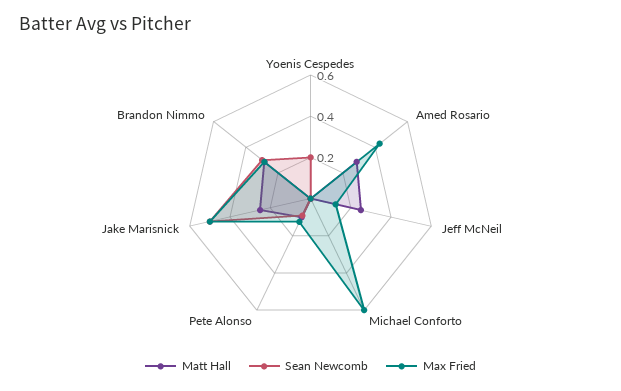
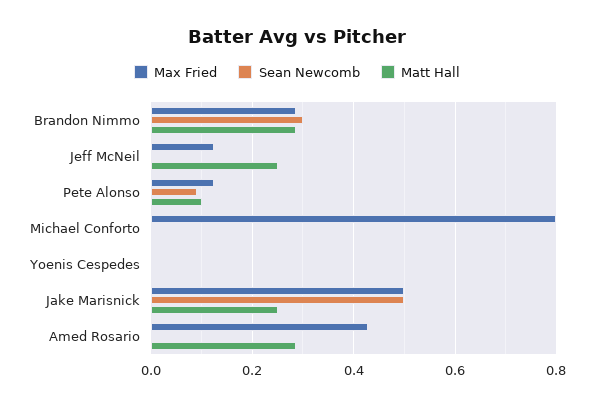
Sean Newcomb, Yoenis Cespedes: 0.2 -> 0
Max Fried, Michael Conforto: 0.6 -> 0.8

